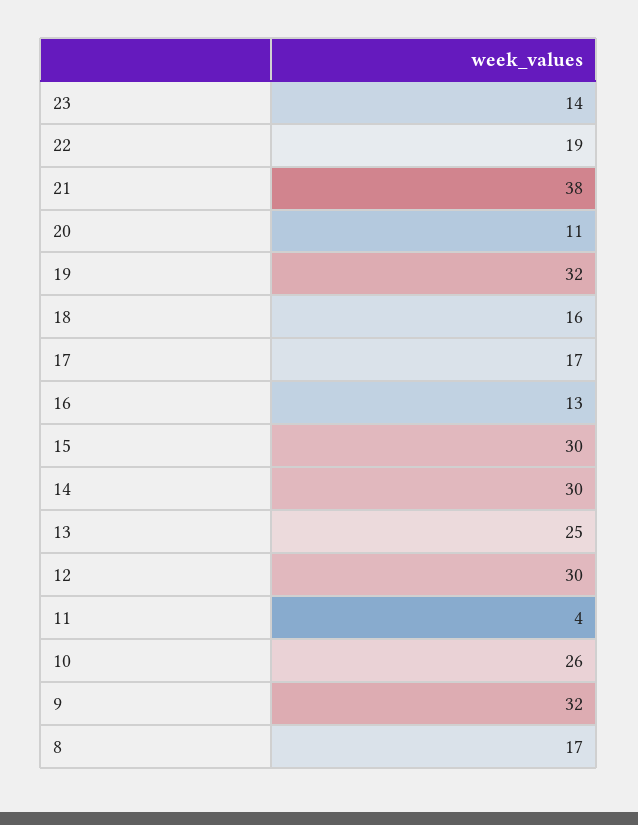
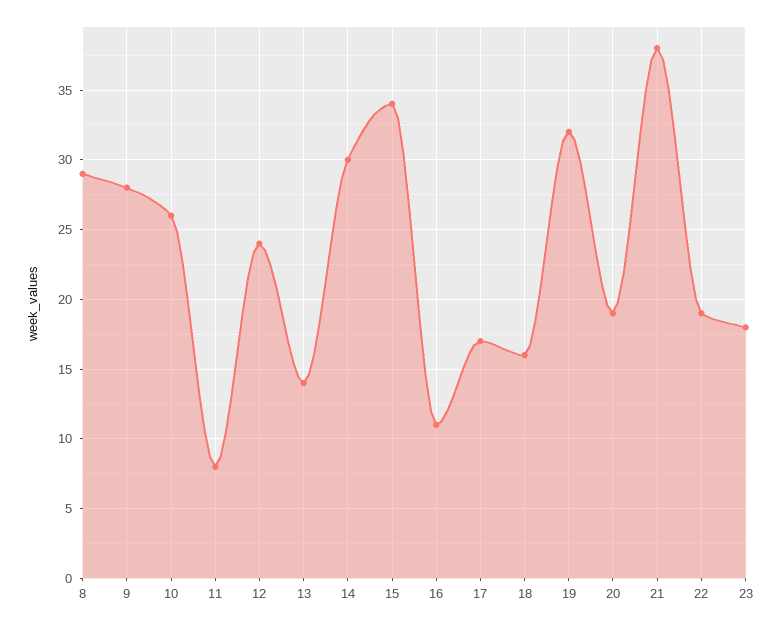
23: 14 -> 18
20: 11 -> 19
16: 13 -> 11
15: 30 -> 34
13: 25 -> 14
12: 30 -> 24
11: 4 -> 8
9: 32 -> 28
8: 17 -> 29

